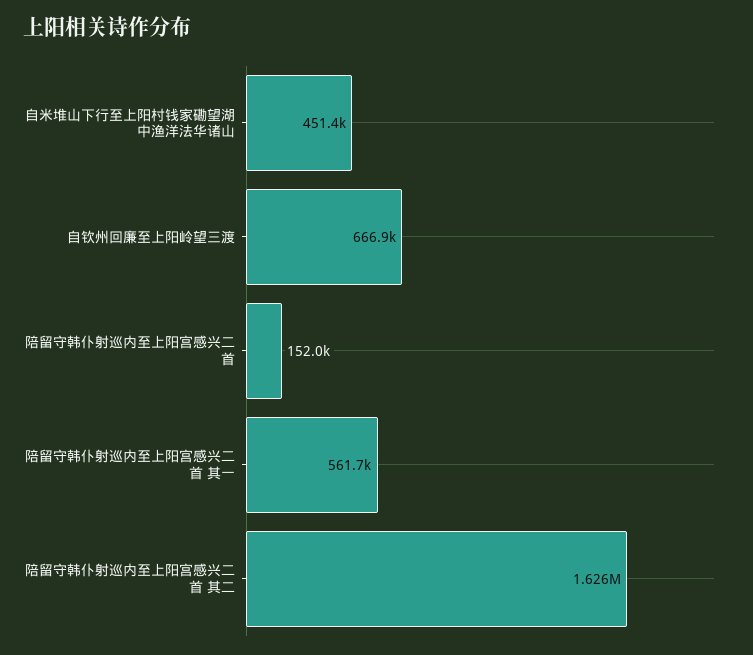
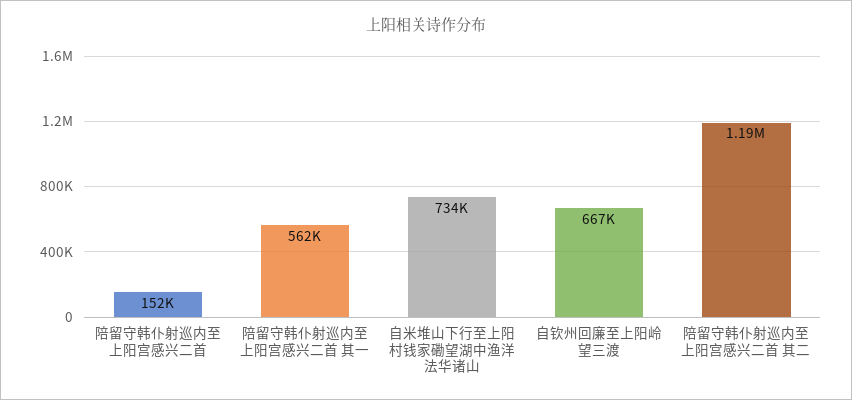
自米堆山下行至上阳村钱家磡望湖中渔洋法华诸山: 451400 -> 734000
陪留守韩仆射巡内至上阳宫感兴二首 其二: 1626000 -> 1190000

